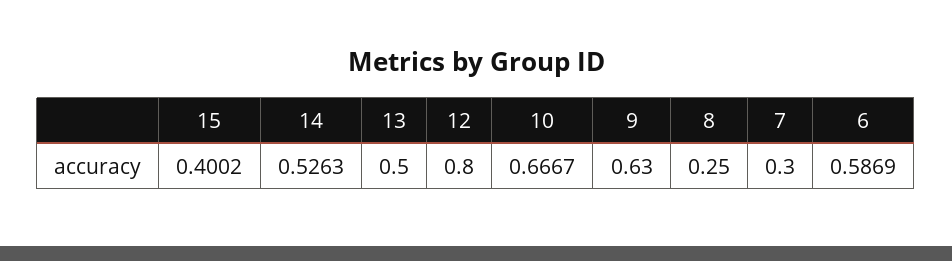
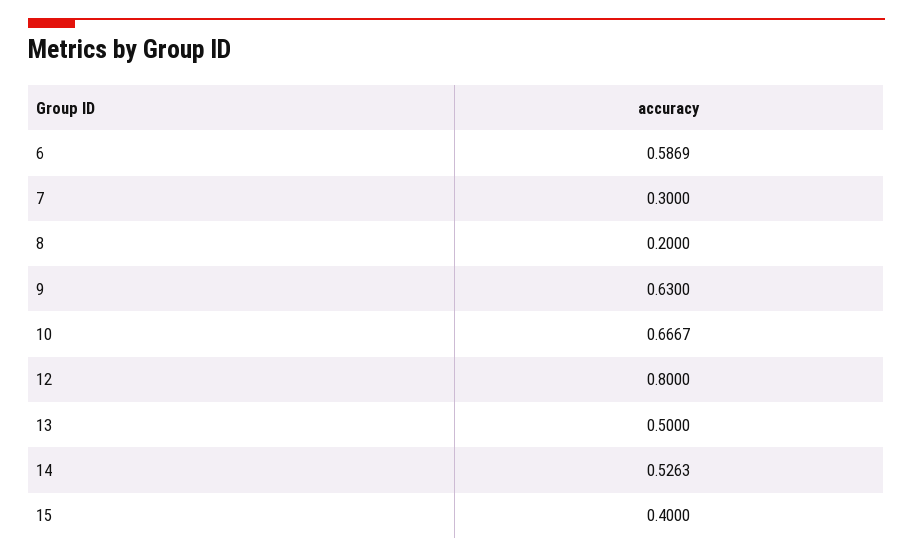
15: 0.4002 -> 0.4
8: 0.25 -> 0.2

